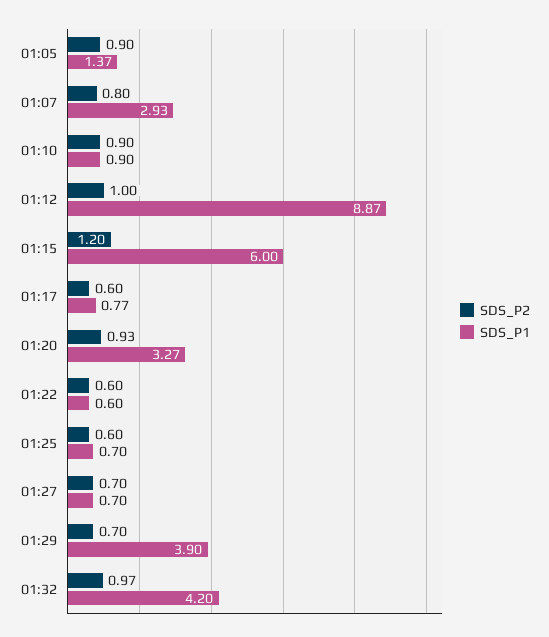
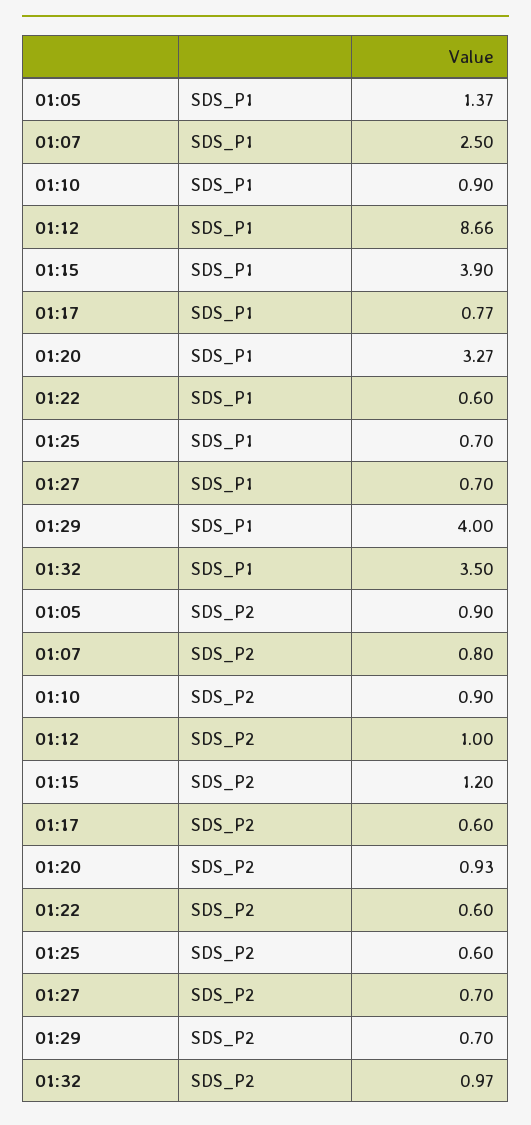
SDS_P1, 01:07: 2.93 -> 2.5
SDS_P1, 01:12: 8.87 -> 8.66
SDS_P1, 01:15: 6 -> 3.9
SDS_P1, 01:29: 3.9 -> 4
SDS_P1, 01:32: 4.2 -> 3.5

